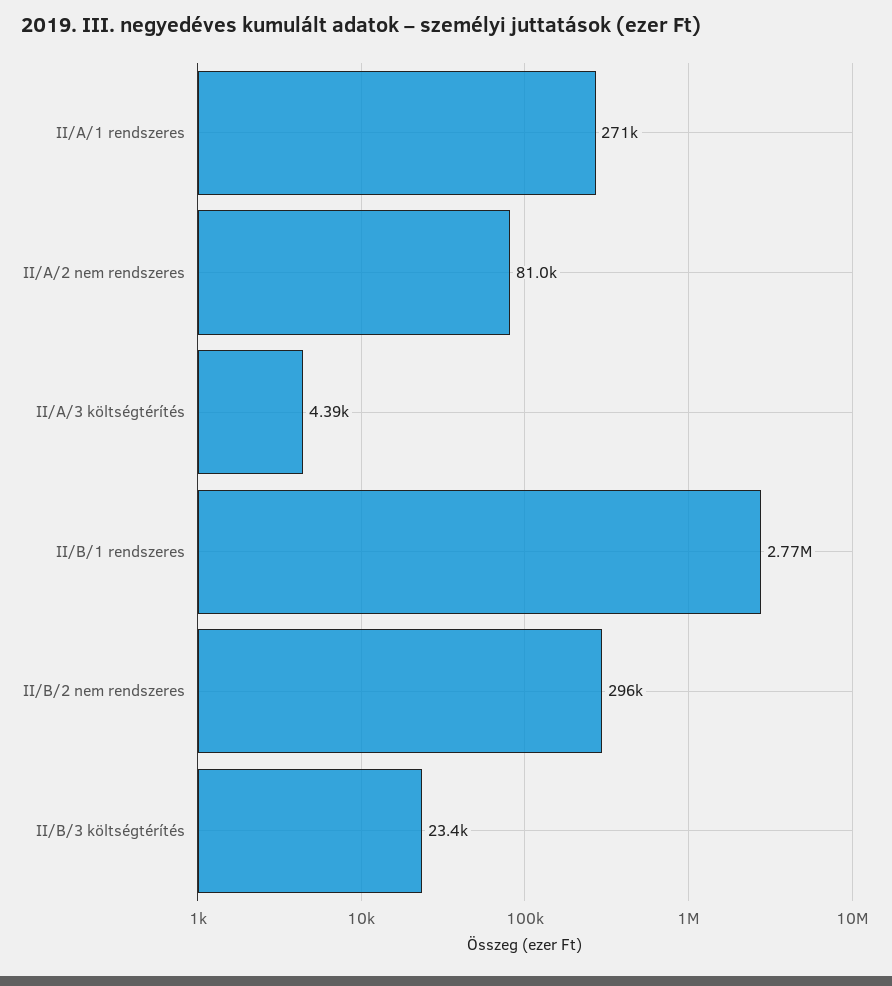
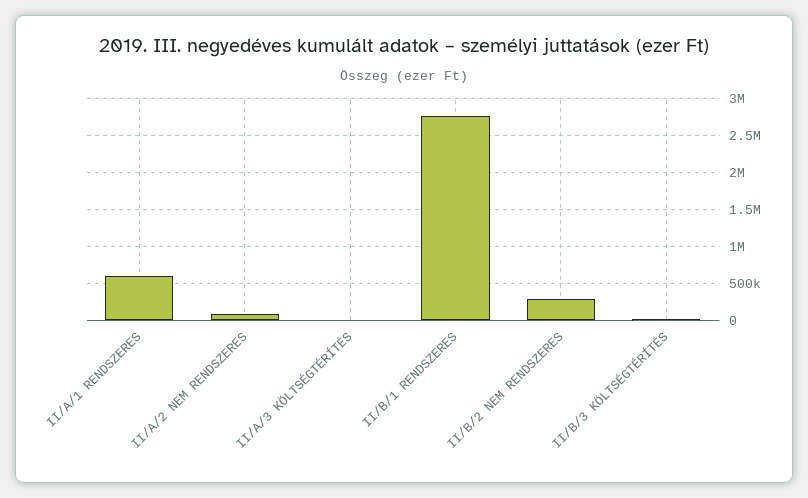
II/A/1 rendszeres: 271000 -> 600000

